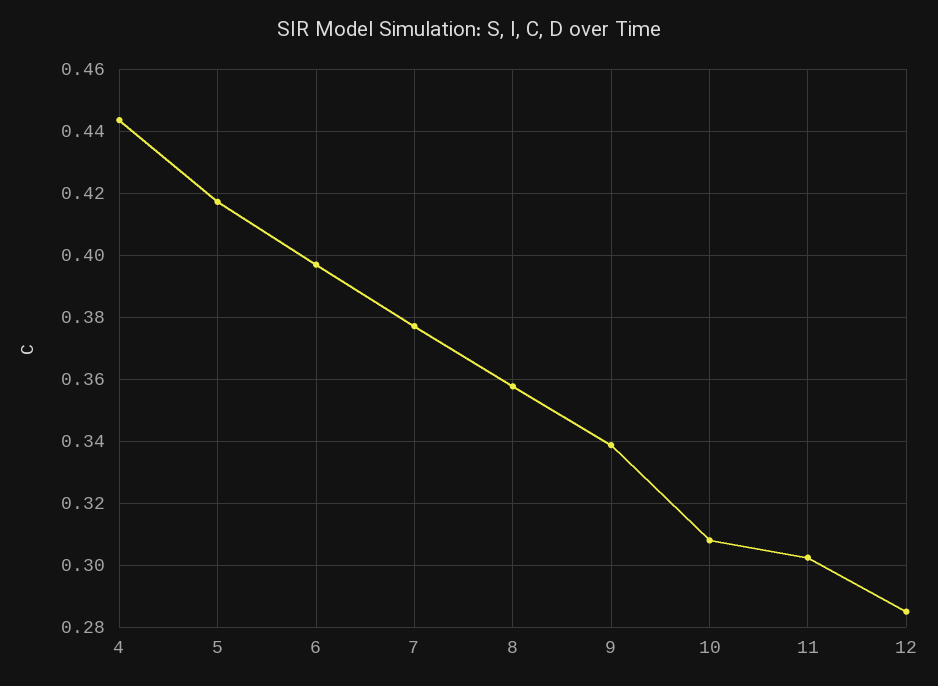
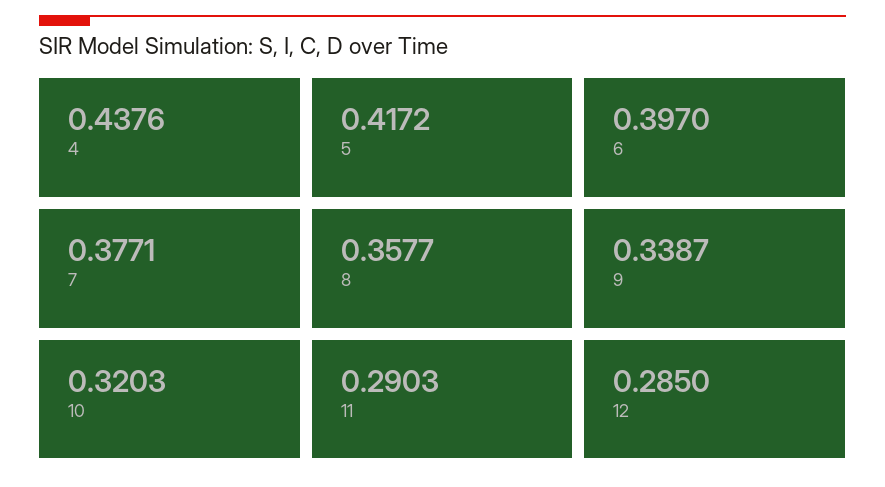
4: 0.444 -> 0.4376
10: 0.308 -> 0.3203
11: 0.302 -> 0.2903

